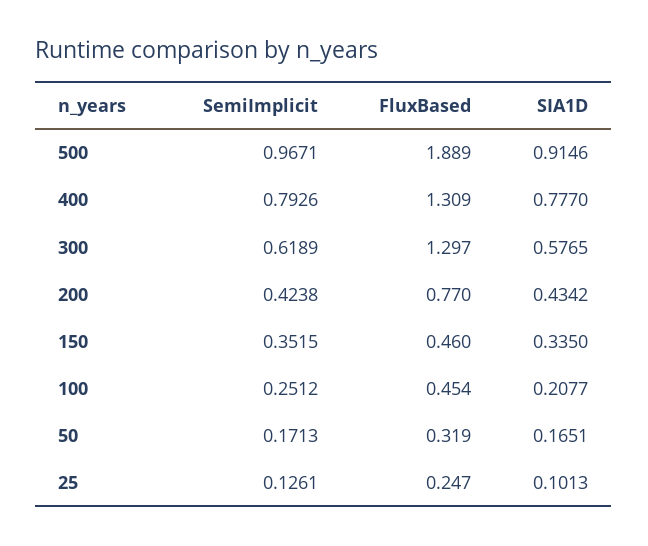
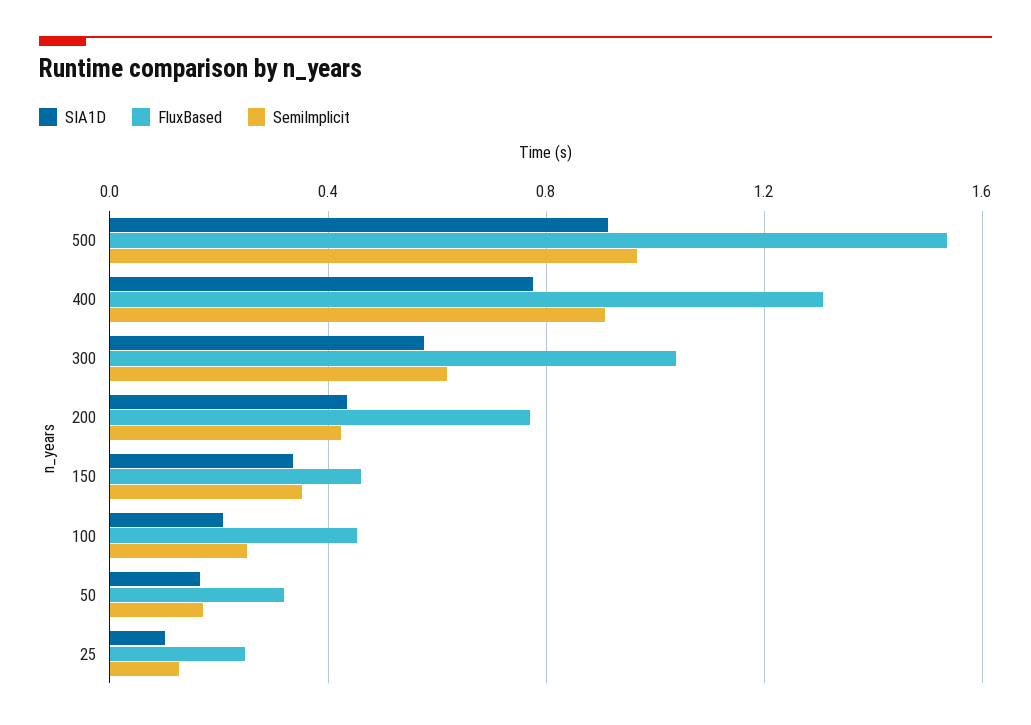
FluxBased, 500: 1.889 -> 1.55
SemiImplicit, 400: 0.7926 -> 0.9
FluxBased, 300: 1.297 -> 1.05

